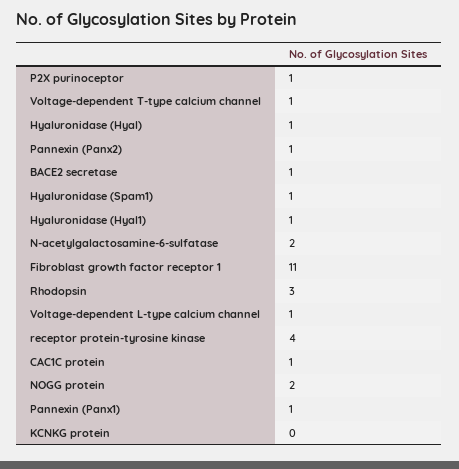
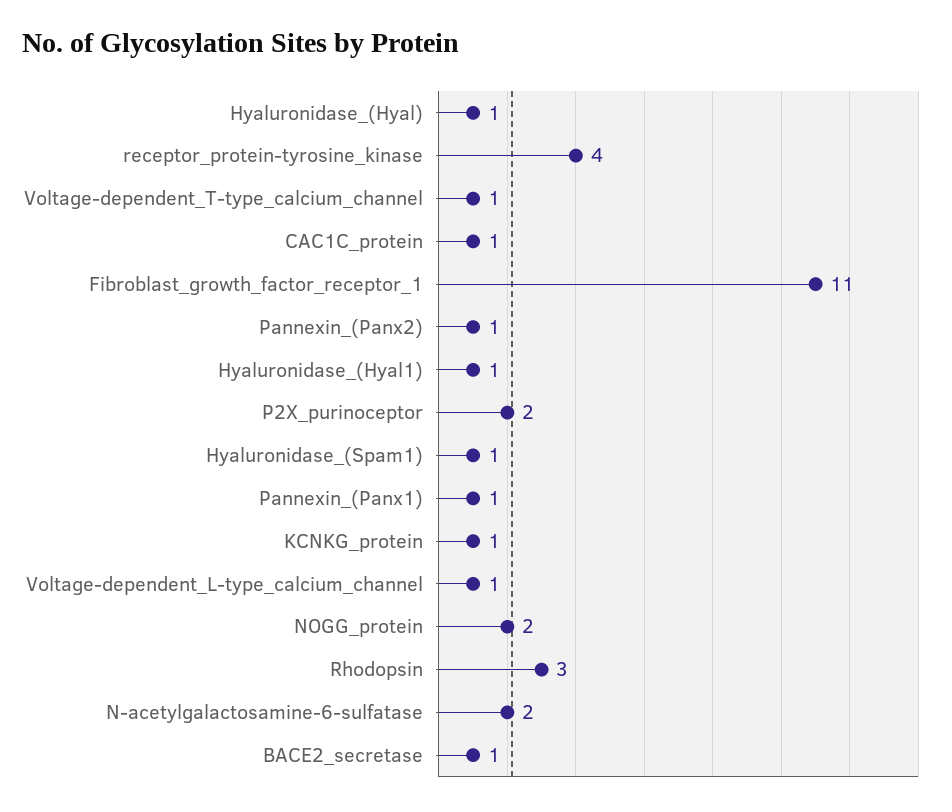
P2X purinoceptor: 1 -> 2
KCNKG protein: 0 -> 1

